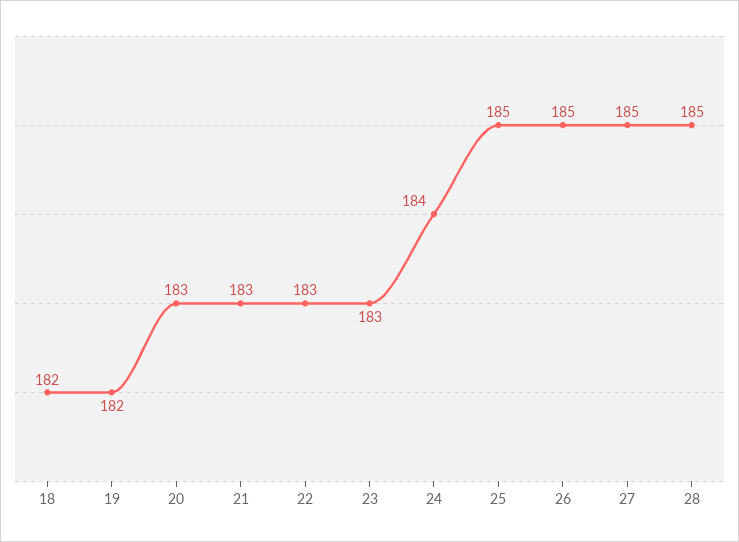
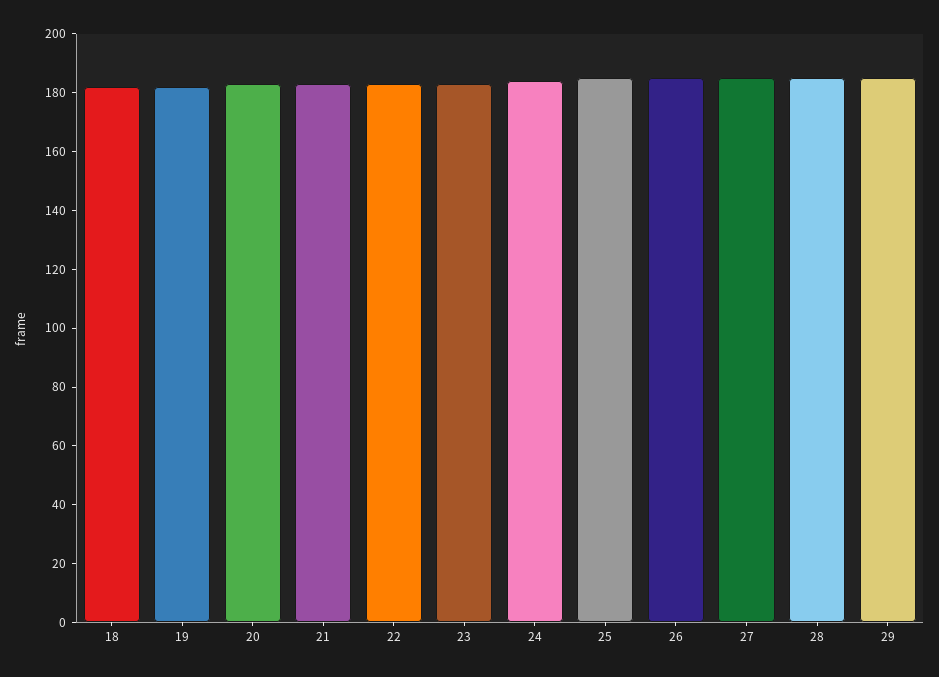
29: none -> 185

